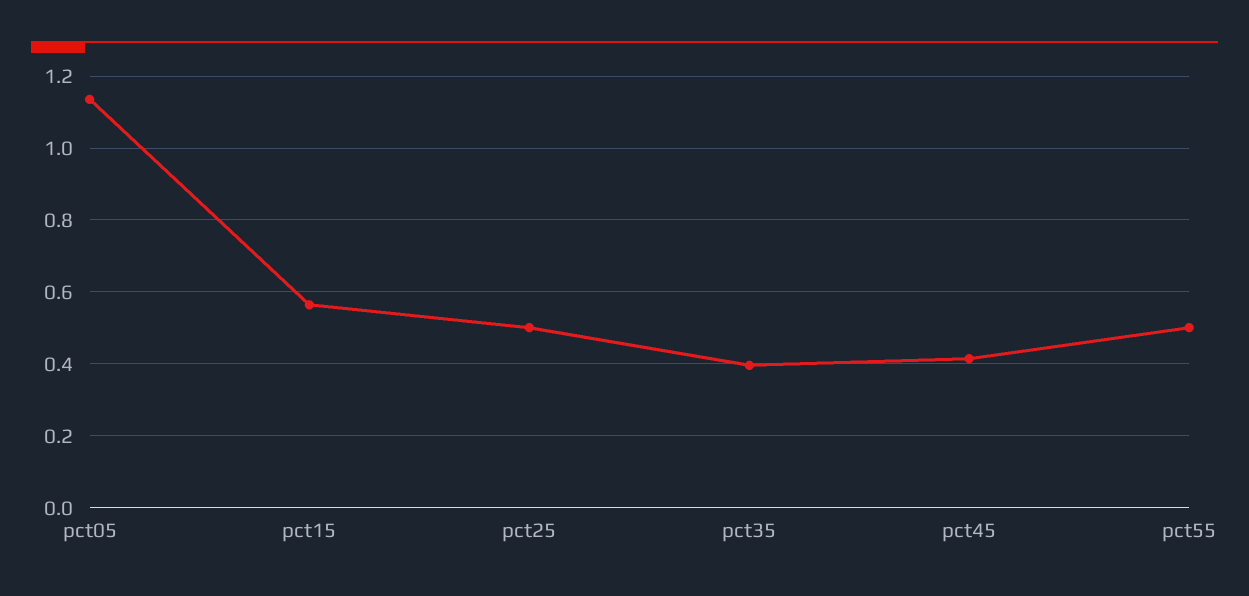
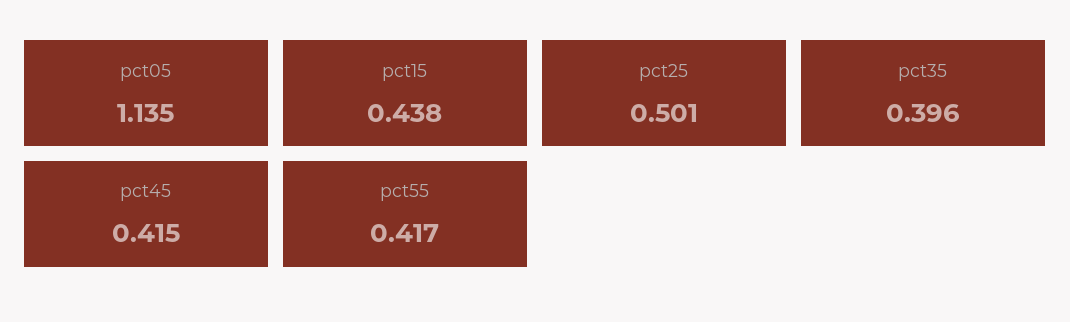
pct15: 0.56 -> 0.438
pct55: 0.5 -> 0.417

